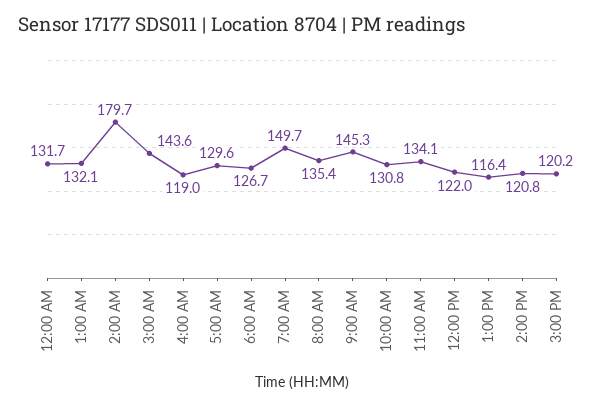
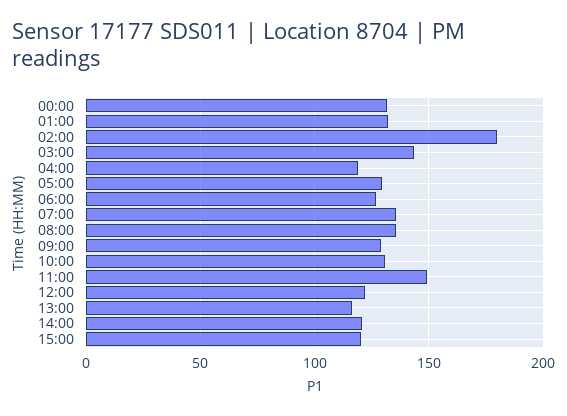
7:00 AM: 149.7 -> 135
9:00 AM: 145.3 -> 130
11:00 AM: 134.1 -> 150

